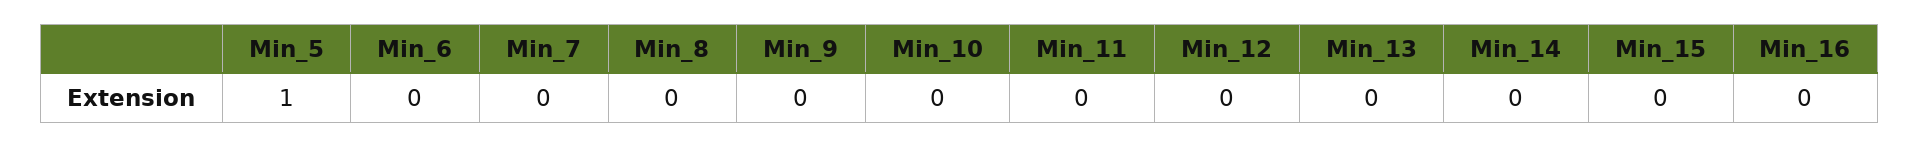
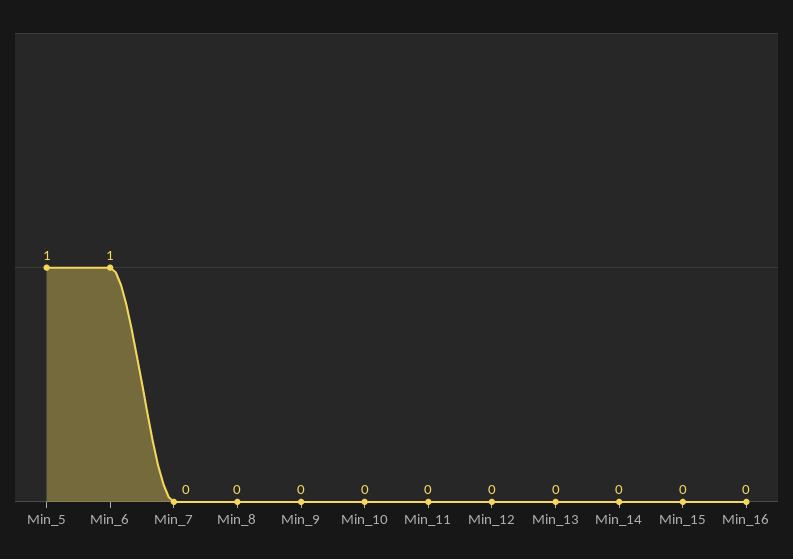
Min_6: 0 -> 1

